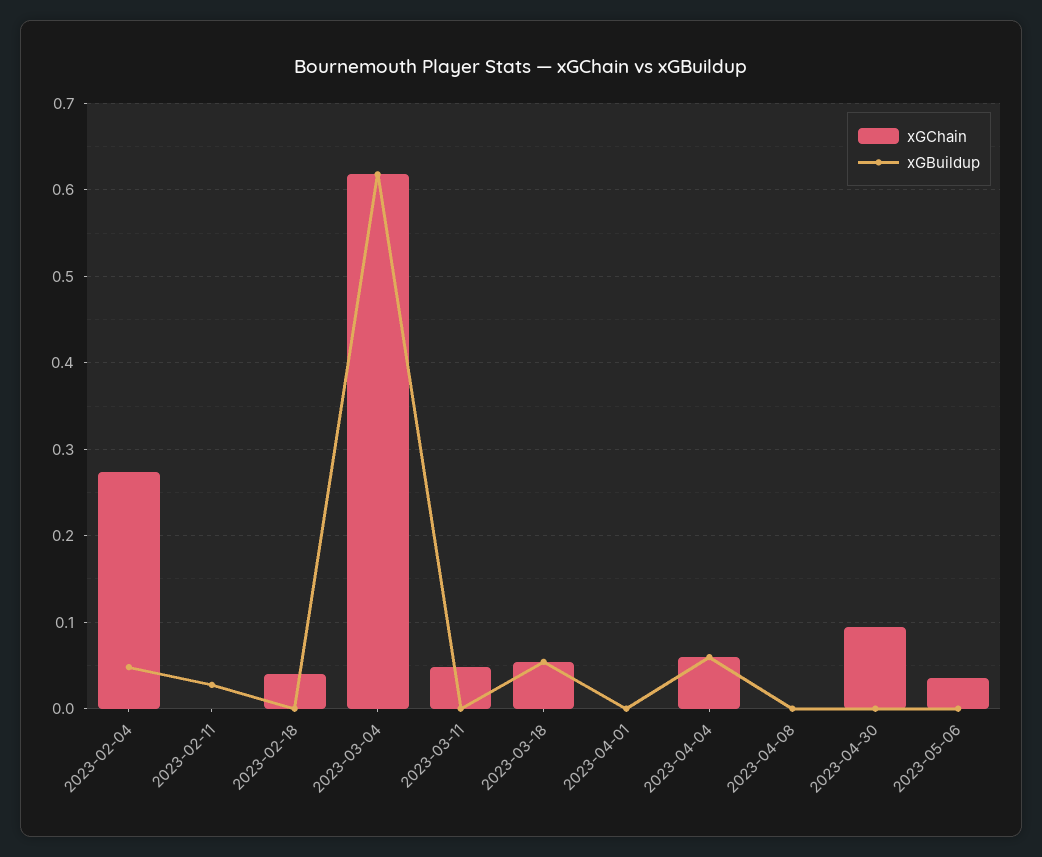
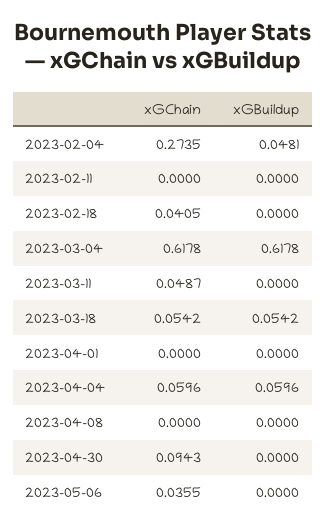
xGBuildup, 2023-02-11: 0.03 -> 0

